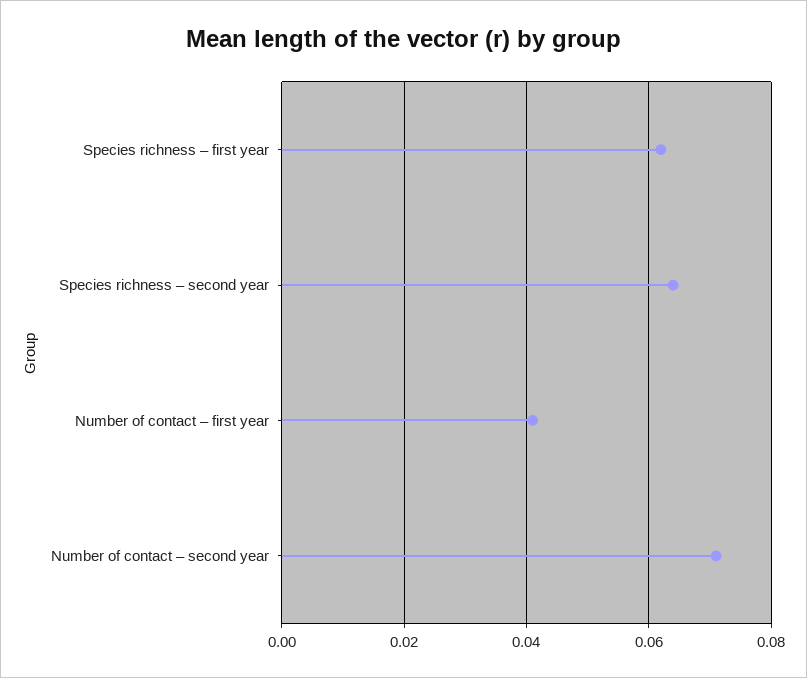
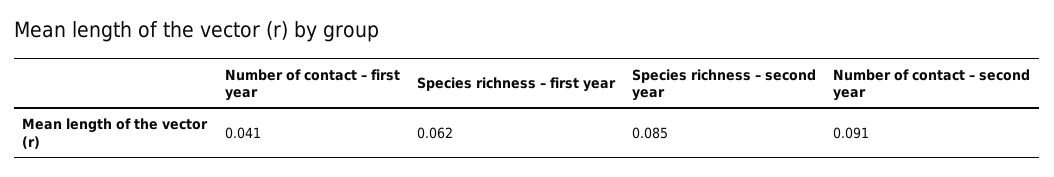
Species richness – second year: 0.065 -> 0.085
Number of contact – second year: 0.07 -> 0.091

